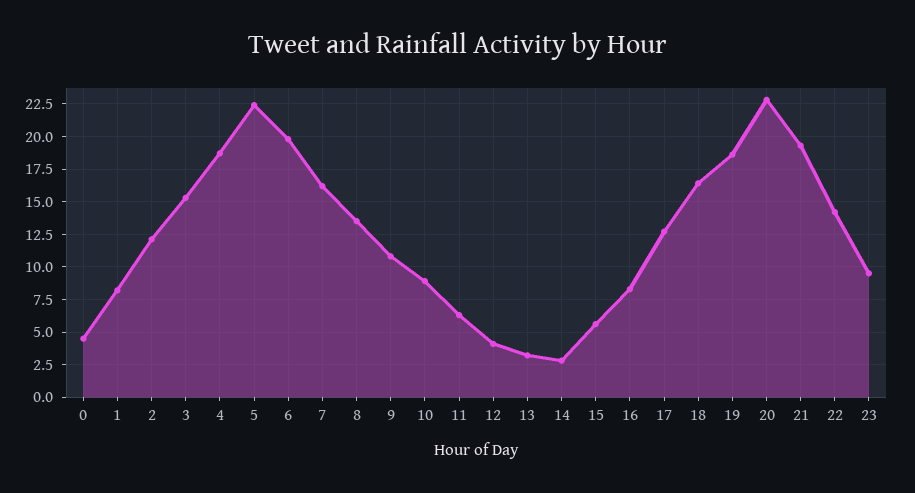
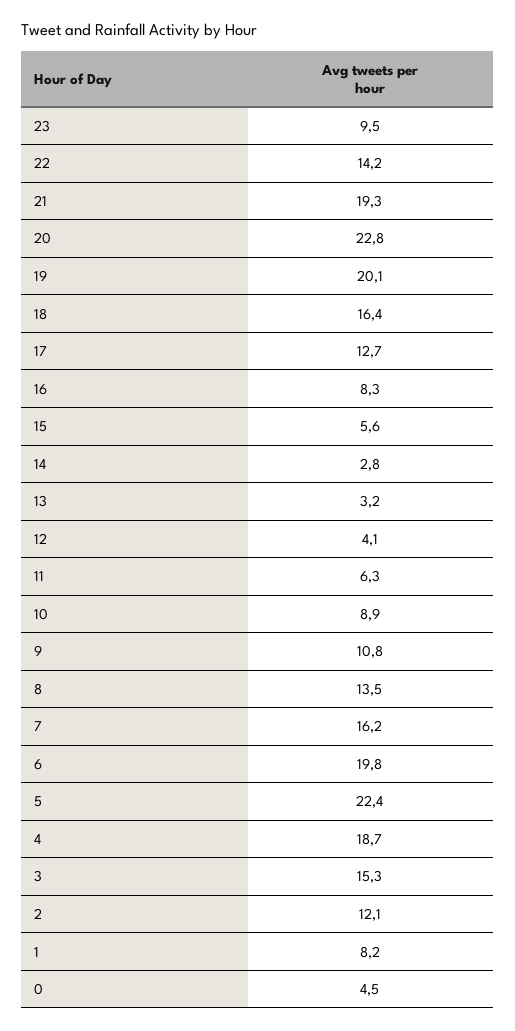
19: 18.5 -> 20.1

